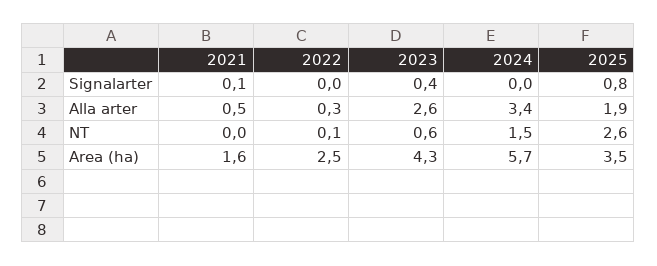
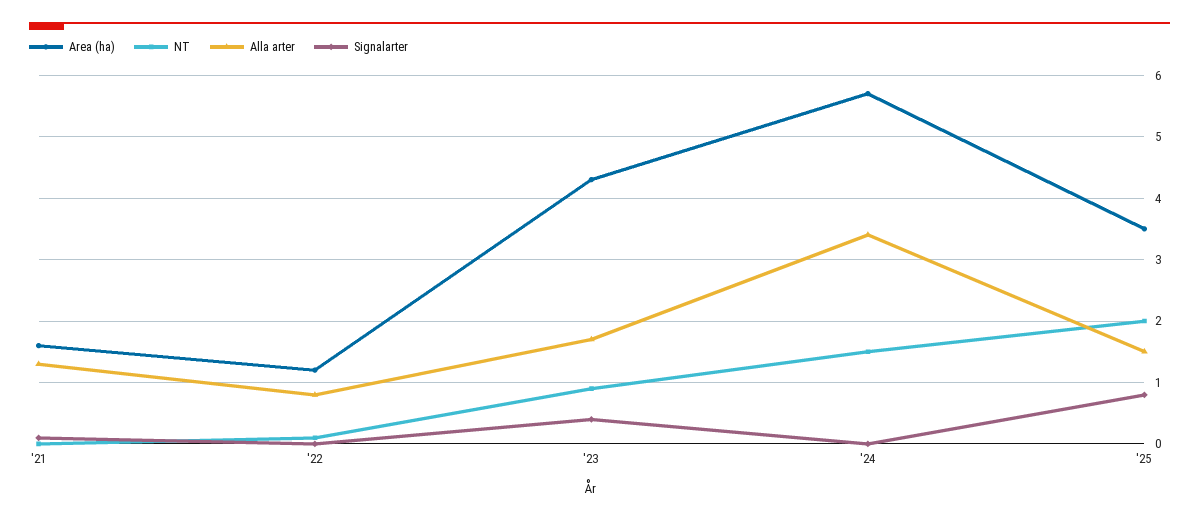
Alla arter, 2021: 0.5 -> 1.3
Alla arter, 2022: 0.3 -> 0.8
Alla arter, 2023: 2.6 -> 1.7
Alla arter, 2025: 1.9 -> 1.5
NT, 2023: 0.6 -> 0.9
NT, 2025: 2.6 -> 2
Area (ha), 2022: 2.5 -> 1.2

